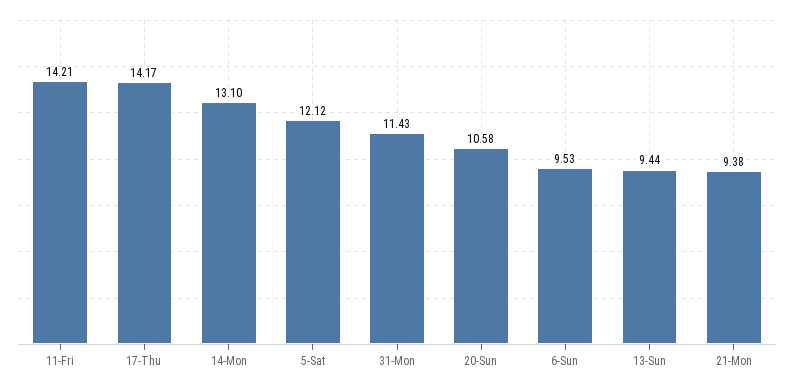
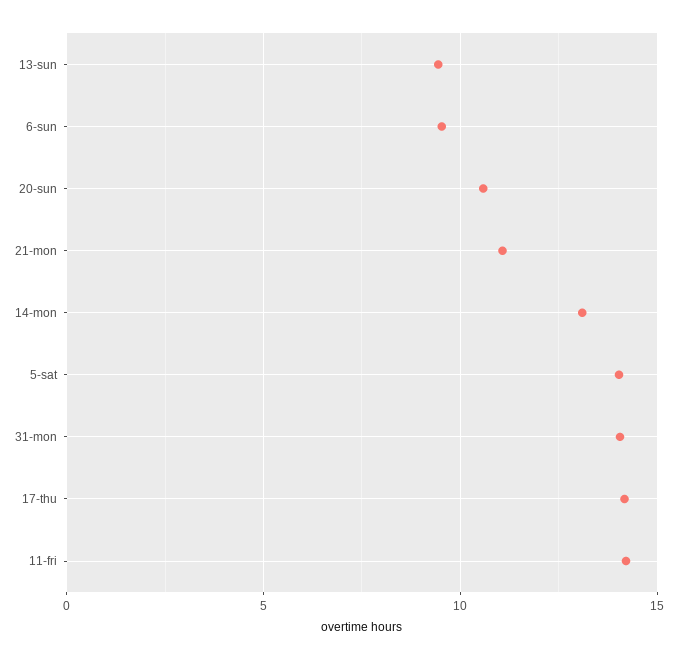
5-Sat: 12.12 -> 14
31-Mon: 11.43 -> 14
21-Mon: 9.38 -> 11

